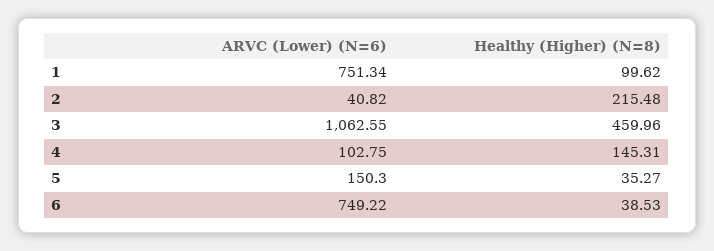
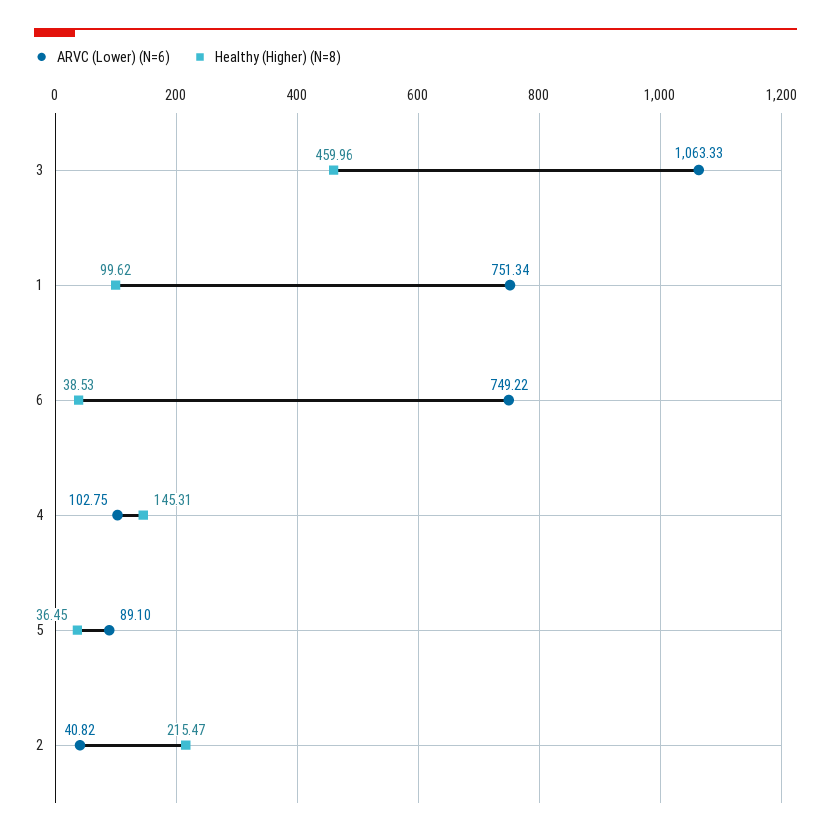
Healthy (Higher) (N=8), 2: 215.48 -> 215.47
ARVC (Lower) (N=6), 3: 1062.55 -> 1063.33
ARVC (Lower) (N=6), 5: 150.3 -> 89.1
Healthy (Higher) (N=8), 5: 35.27 -> 36.45

